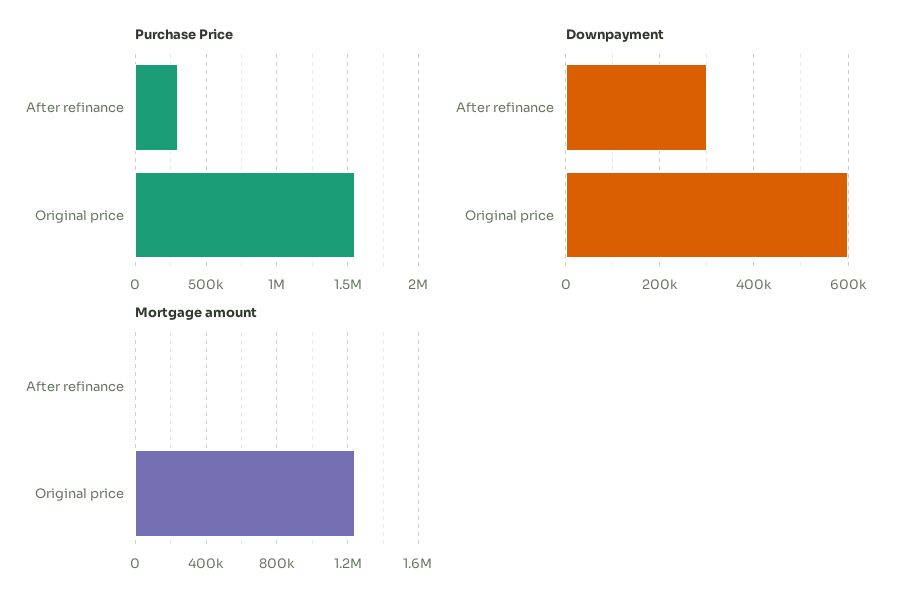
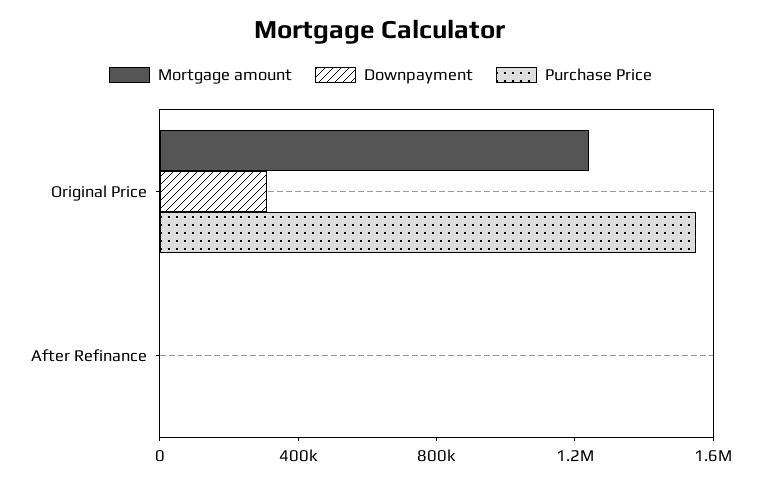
Purchase Price, After refinance: 300000 -> 0
Downpayment, After refinance: 300000 -> 0
Downpayment, Original price: 600000 -> 300000

